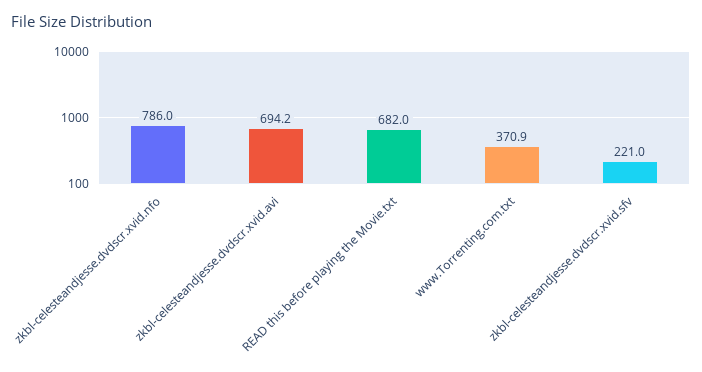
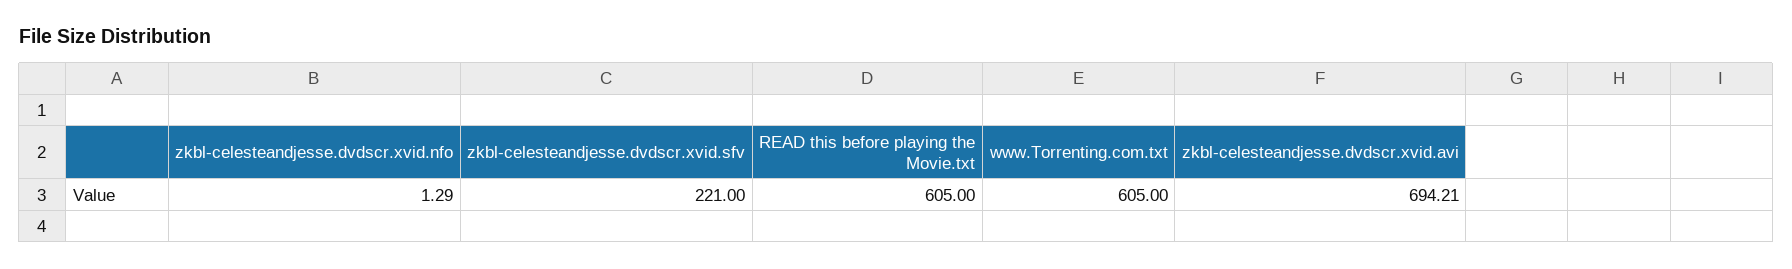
zkbl-celesteandjesse.dvdscr.xvid.nfo: 786 -> 1.29
READ this before playing the Movie.txt: 682 -> 605
www.Torrenting.com.txt: 370.9 -> 605

